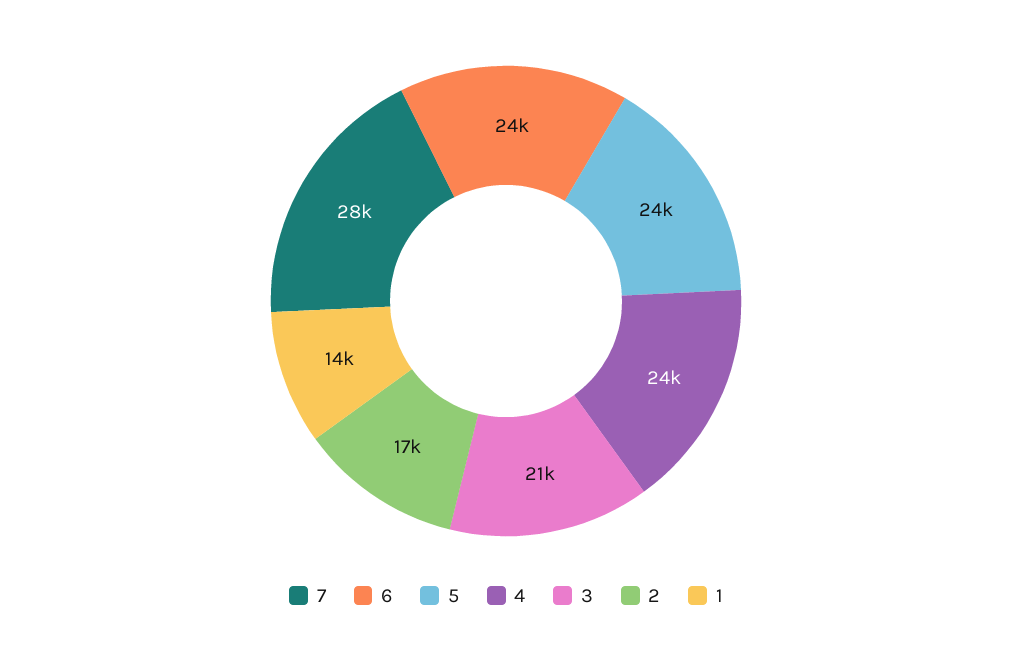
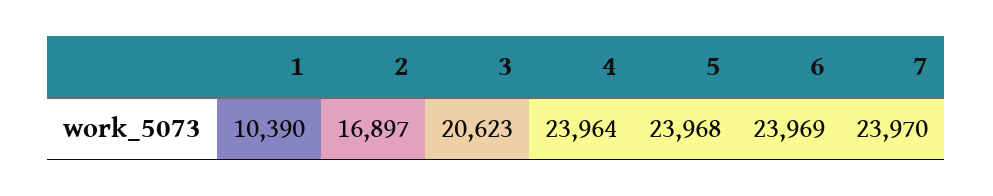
7: 28000 -> 23970
1: 14000 -> 10390

